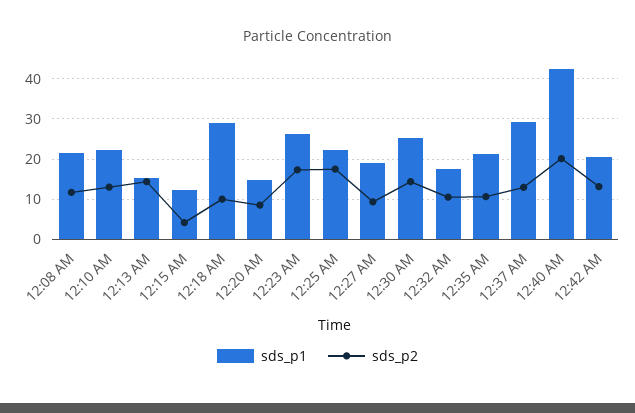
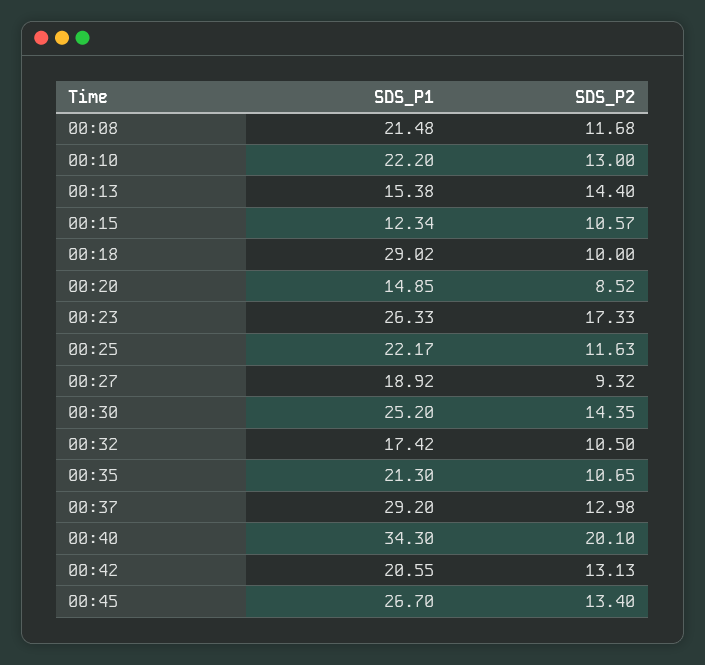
sds_p2, 12:15 AM: 4 -> 10.57
sds_p2, 12:25 AM: 18 -> 11.63
sds_p1, 12:40 AM: 42 -> 34.3
sds_p1, 00:45: none -> 26.7
sds_p2, 00:45: none -> 13.4

